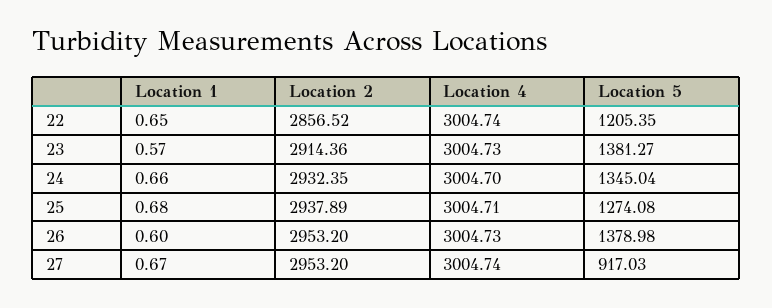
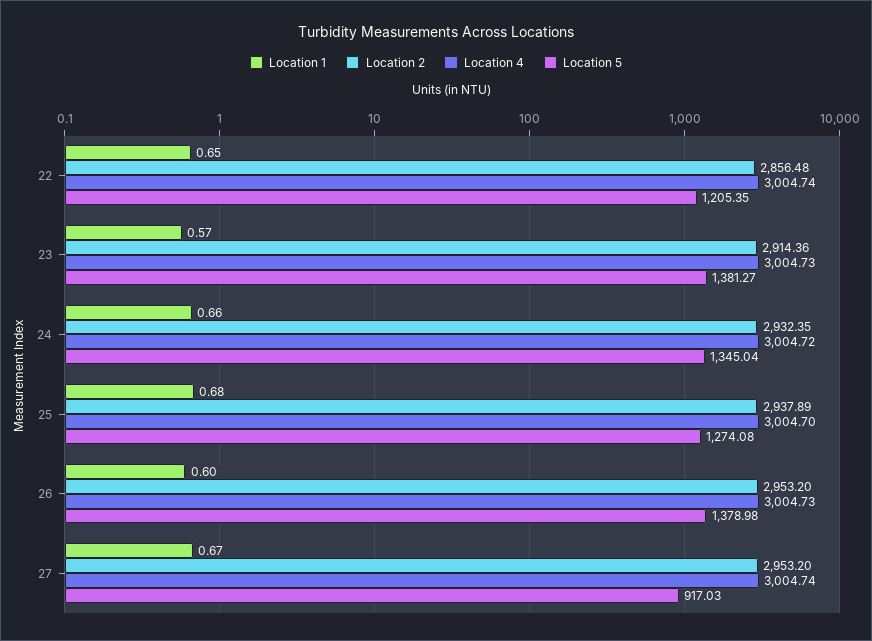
Location 2, 22: 2856.52 -> 2856.48
Location 4, 24: 3004.7 -> 3004.72
Location 4, 25: 3004.71 -> 3004.7

